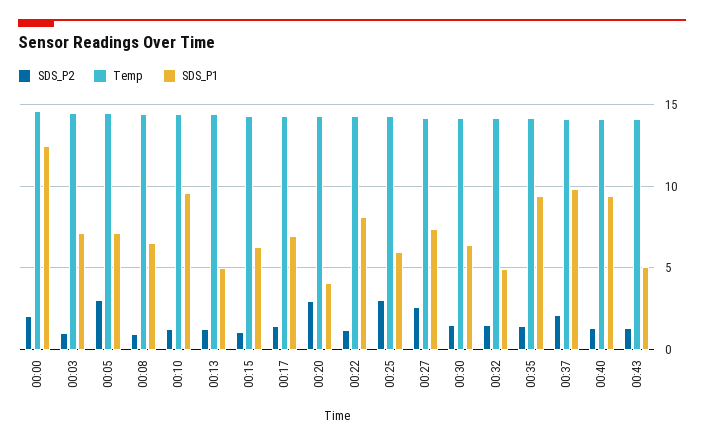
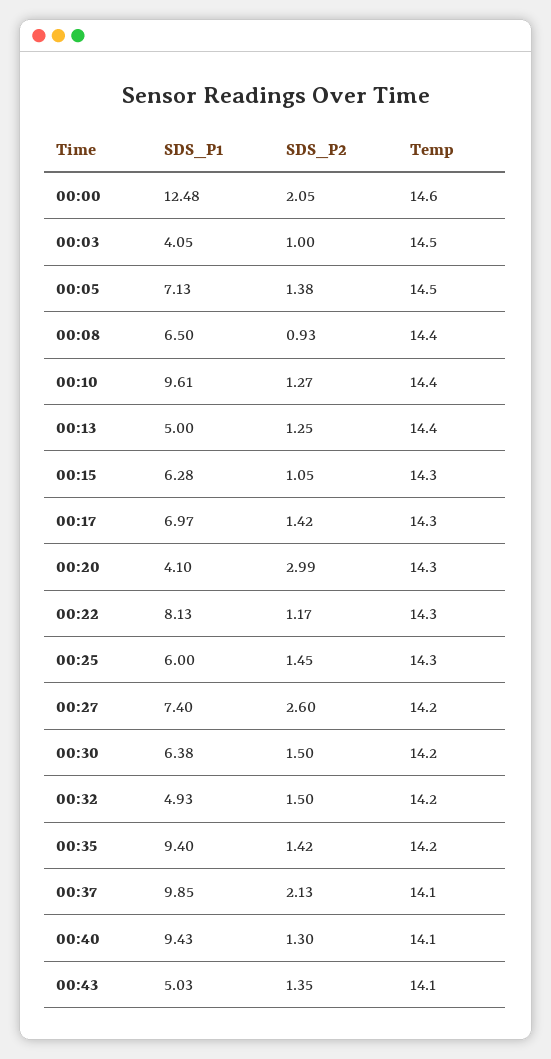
SDS_P1, 00:03: 7 -> 4.05
SDS_P2, 00:05: 3 -> 1.38
SDS_P2, 00:25: 3 -> 1.45

